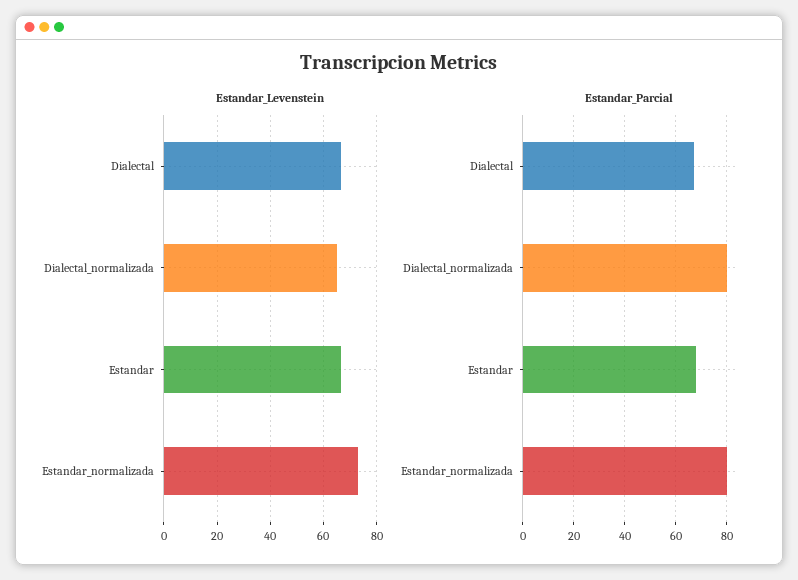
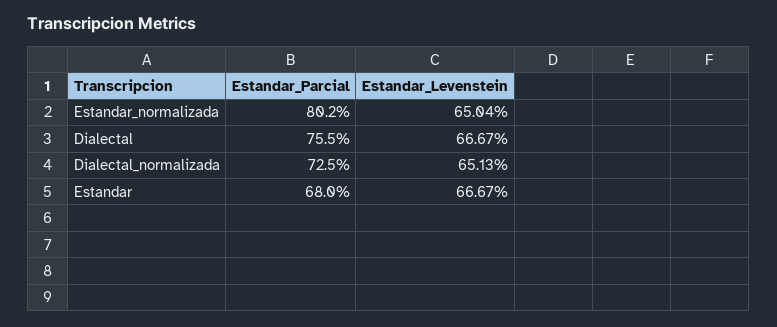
Estandar_Levenstein, Estandar_normalizada: 72.5 -> 65.04
Estandar_Parcial, Dialectal: 67.5 -> 75.5
Estandar_Parcial, Dialectal_normalizada: 80 -> 72.5

